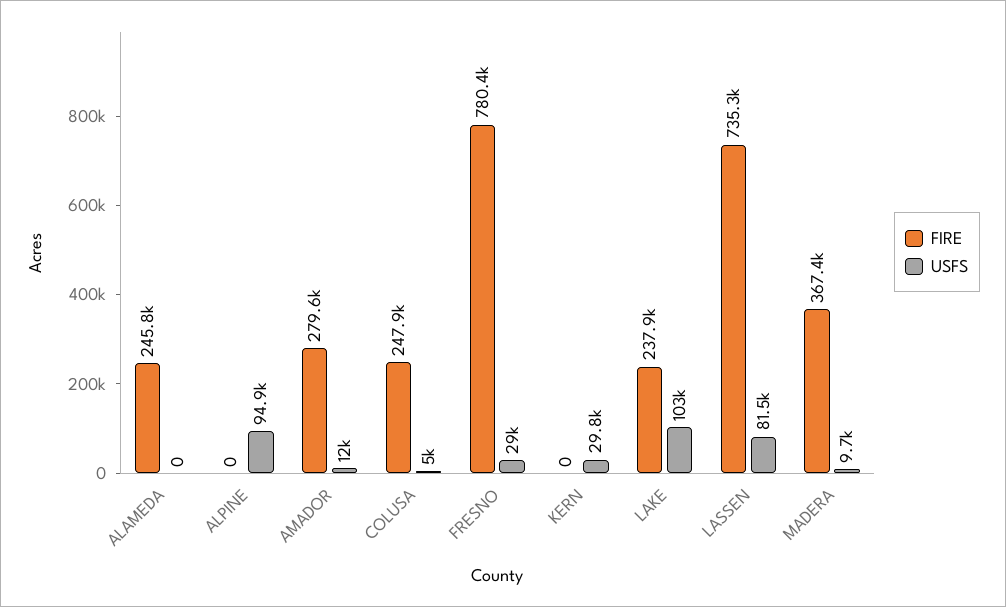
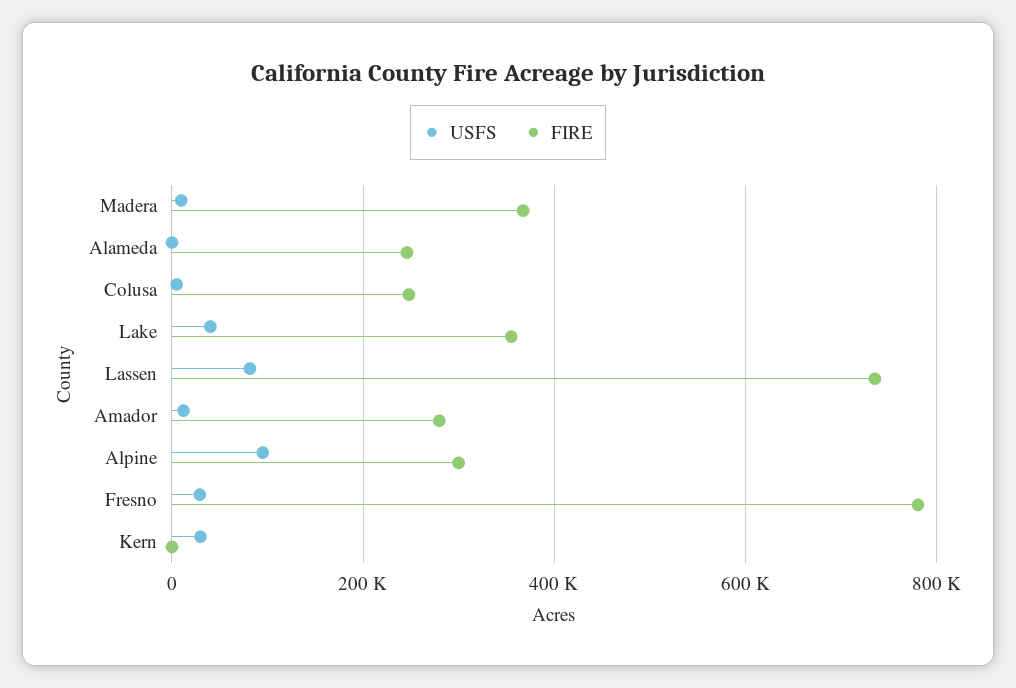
FIRE, ALPINE: 0 -> 300000
FIRE, LAKE: 237900 -> 360000
USFS, LAKE: 103000 -> 40000

